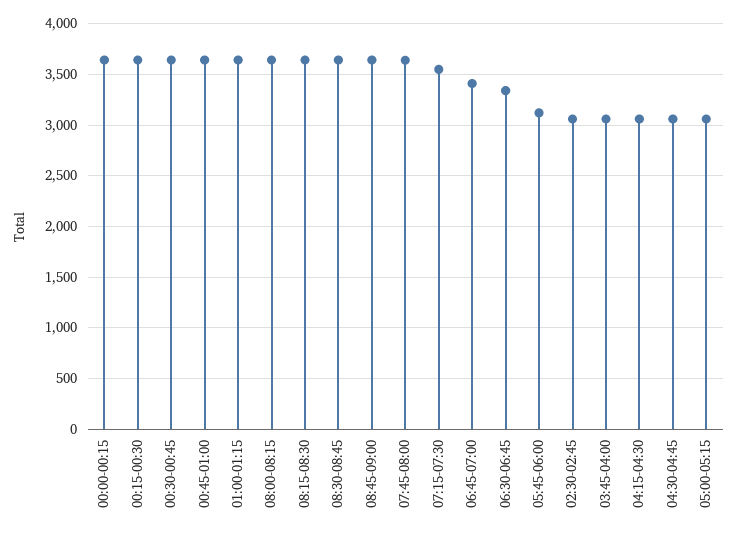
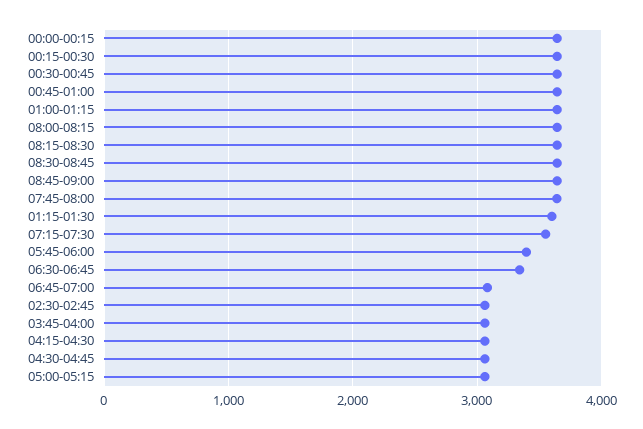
06:45-07:00: 3400 -> 3100
05:45-06:00: 3100 -> 3400
01:15-01:30: none -> 3600

